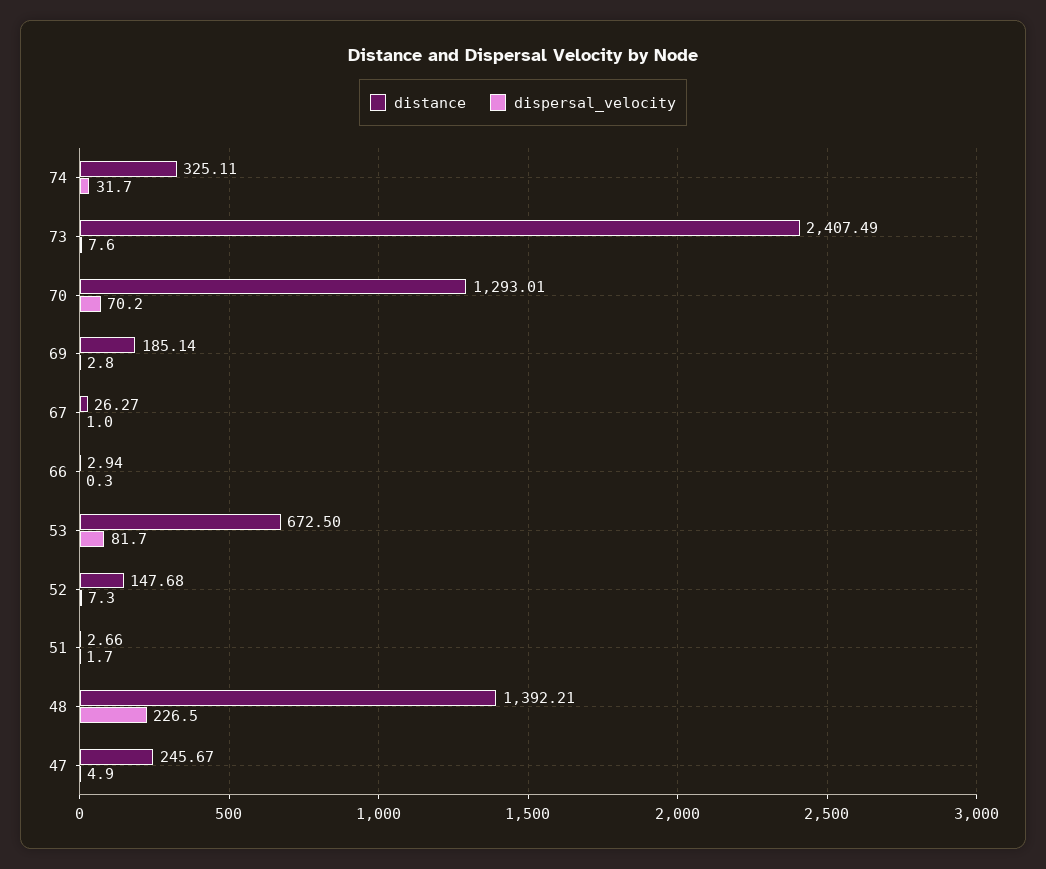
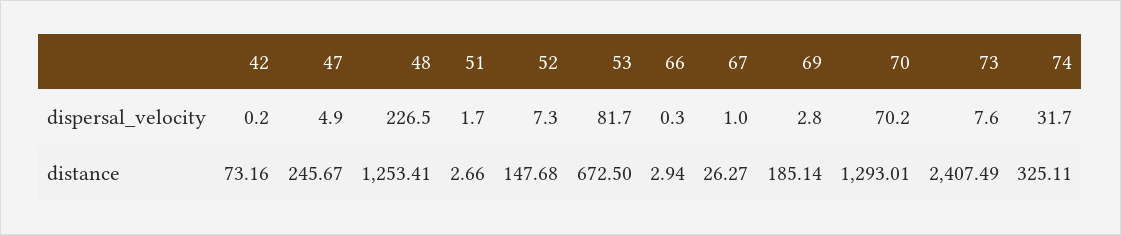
distance, 48: 1392.21 -> 1253.41
dispersal_velocity, 42: none -> 0.2
distance, 42: none -> 73.16

